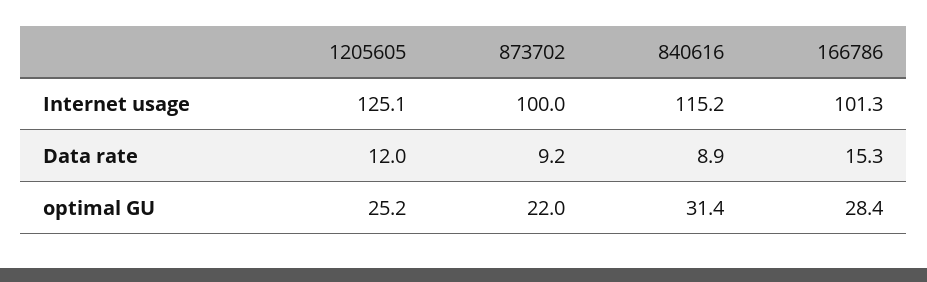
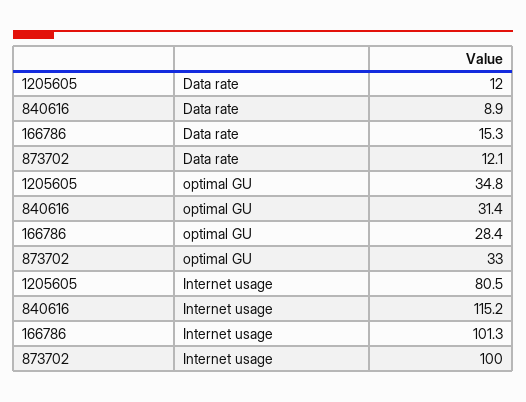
1205605, Internet usage: 125.1 -> 80.5
873702, Data rate: 9.2 -> 12.1
1205605, optimal GU: 25.2 -> 34.8
873702, optimal GU: 22 -> 33

